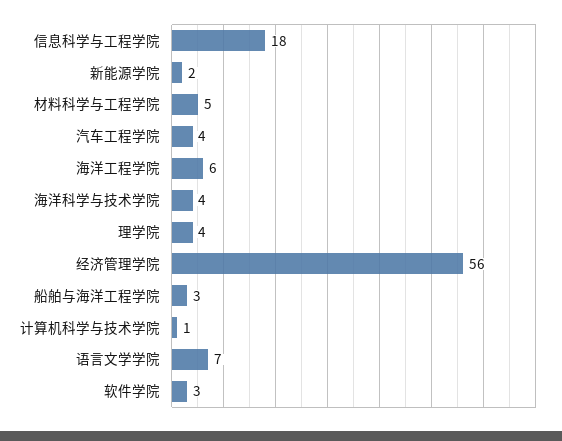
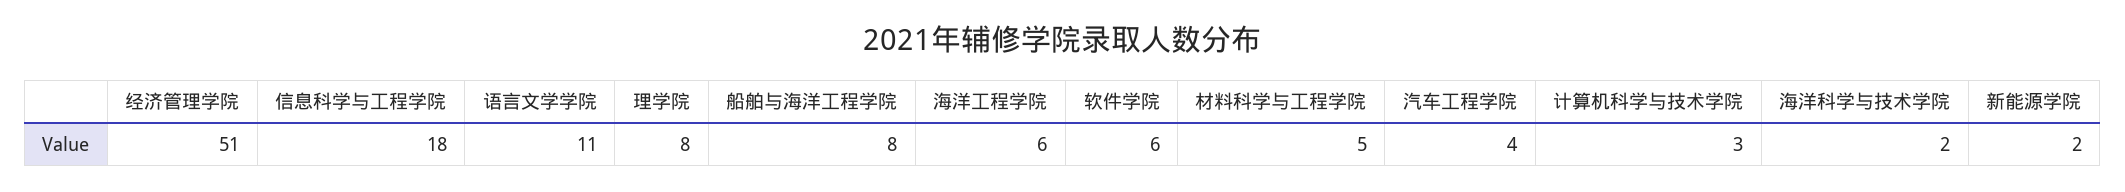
海洋科学与技术学院: 4 -> 2
理学院: 4 -> 8
经济管理学院: 56 -> 51
船舶与海洋工程学院: 3 -> 8
计算机科学与技术学院: 1 -> 3
语言文学学院: 7 -> 11
软件学院: 3 -> 6

